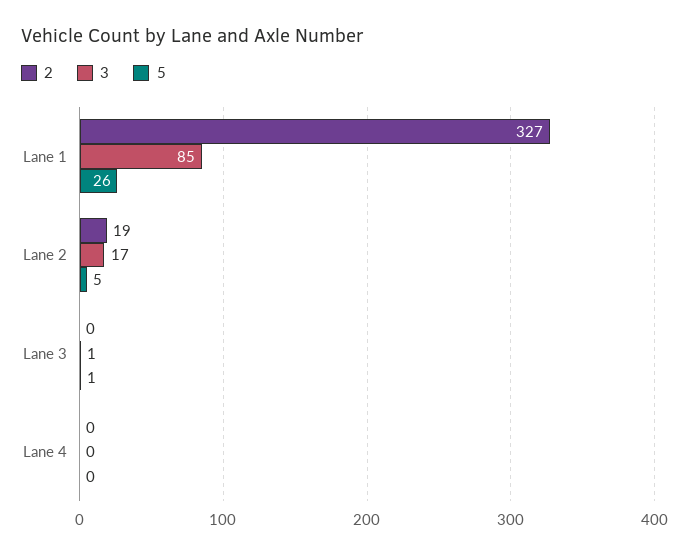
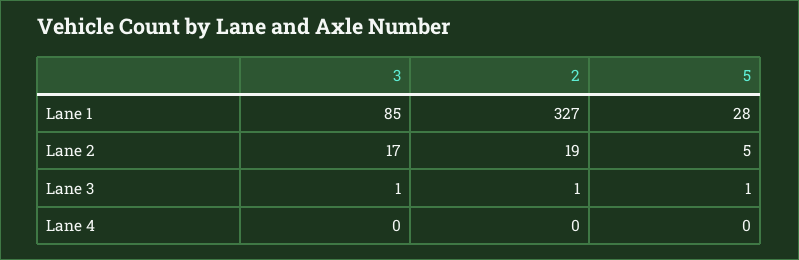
5, Lane 1: 26 -> 28
2, Lane 3: 0 -> 1

